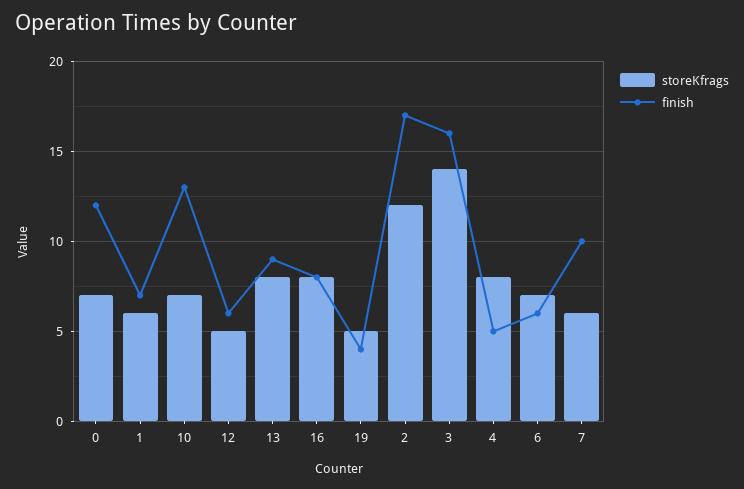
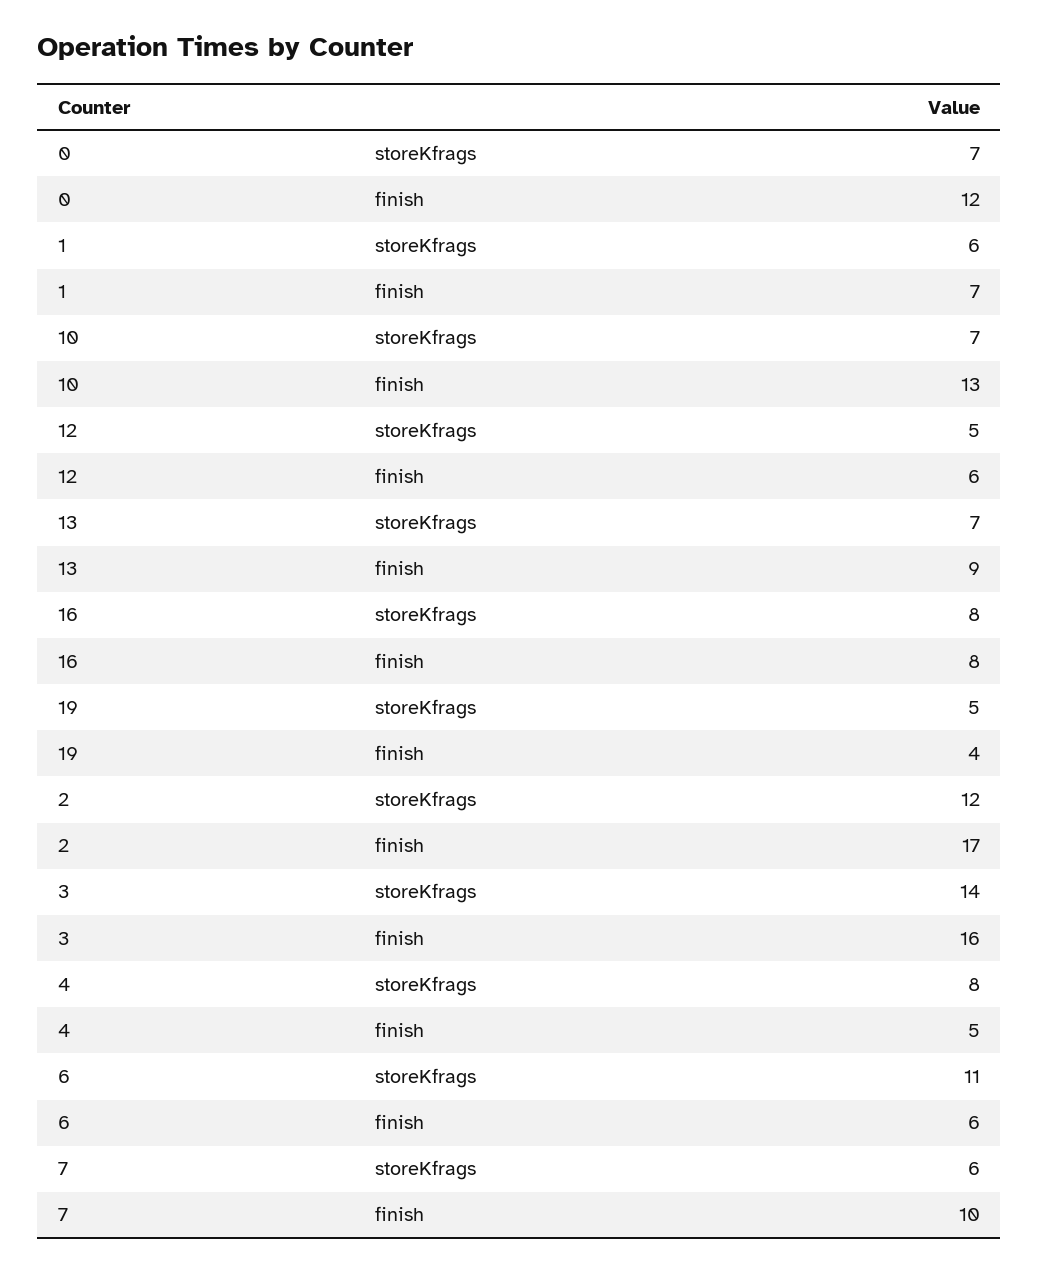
storeKfrags, 13: 8 -> 7
storeKfrags, 6: 7 -> 11

